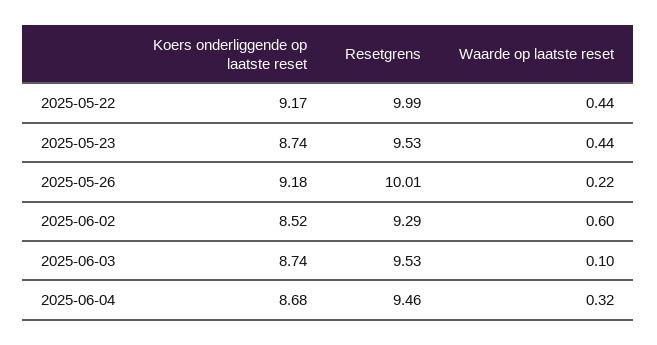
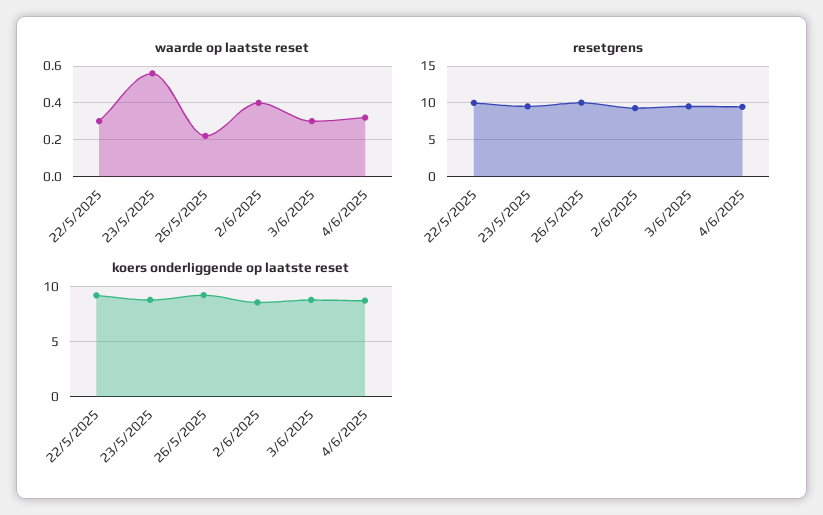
Waarde op laatste reset, 2025-05-22: 0.44 -> 0.3
Waarde op laatste reset, 2025-05-23: 0.44 -> 0.55
Waarde op laatste reset, 2025-06-02: 0.6 -> 0.4
Waarde op laatste reset, 2025-06-03: 0.1 -> 0.3

